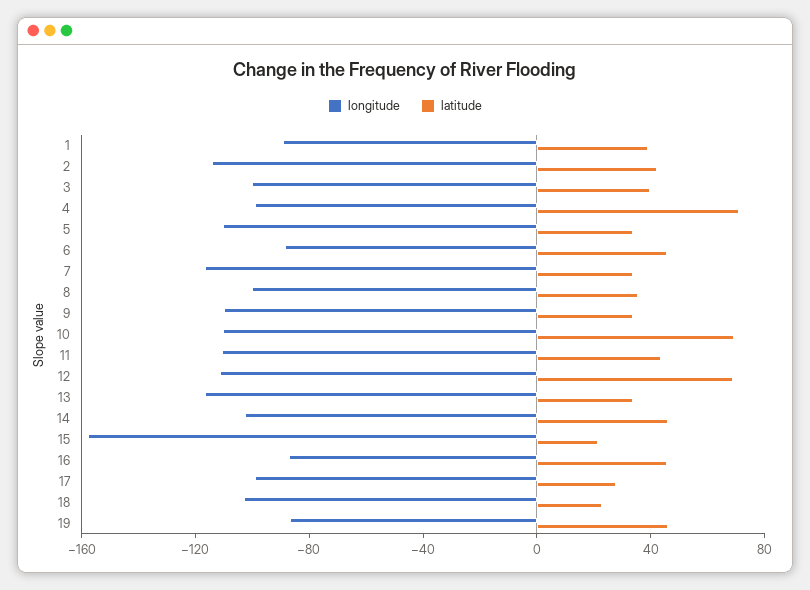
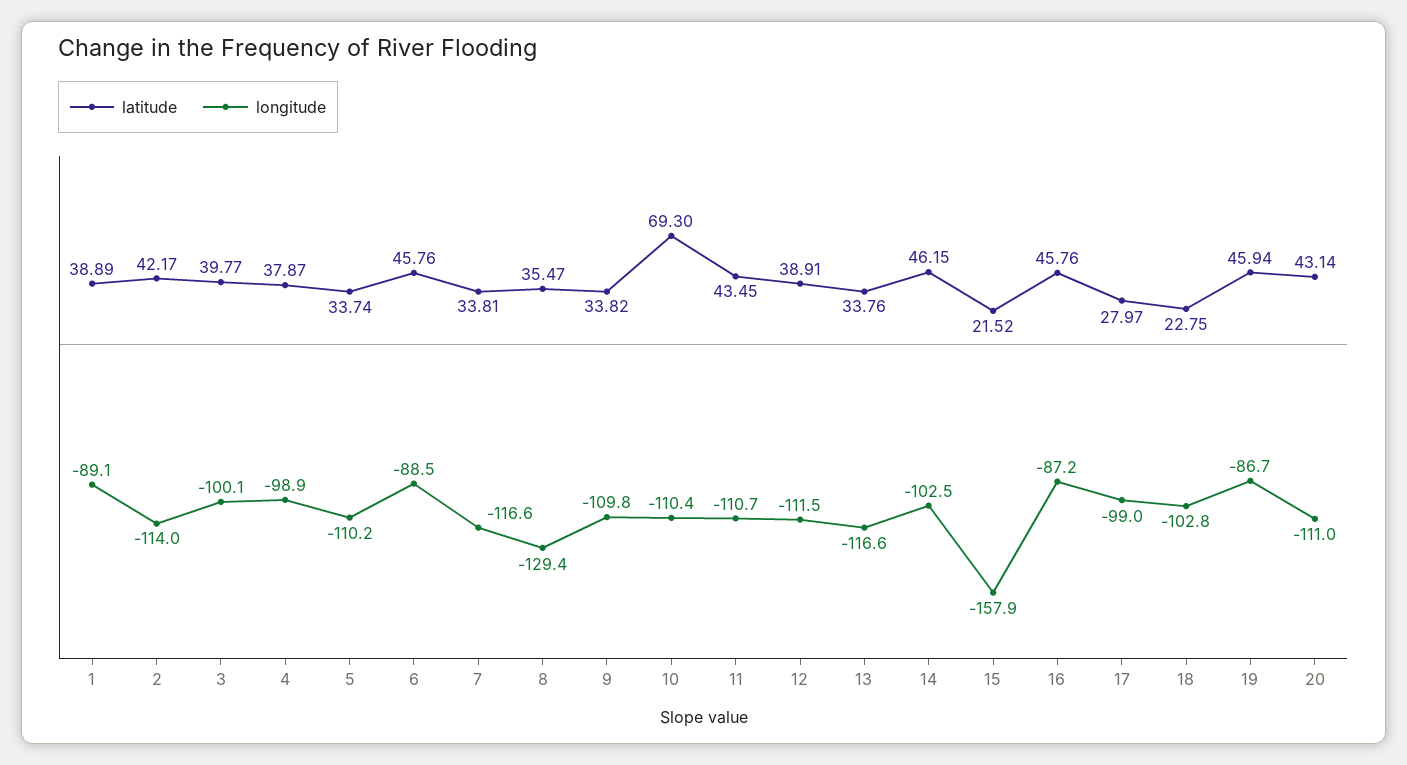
latitude, 4: 70 -> 37.87
longitude, 8: -100 -> -129.4
latitude, 12: 70 -> 38.91
latitude, 20: none -> 43.14
longitude, 20: none -> -111

